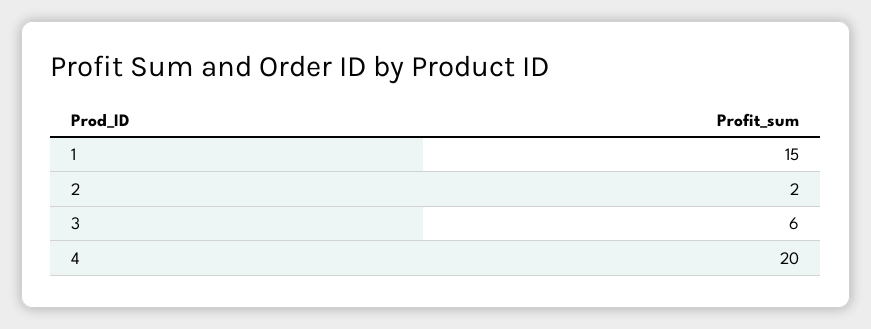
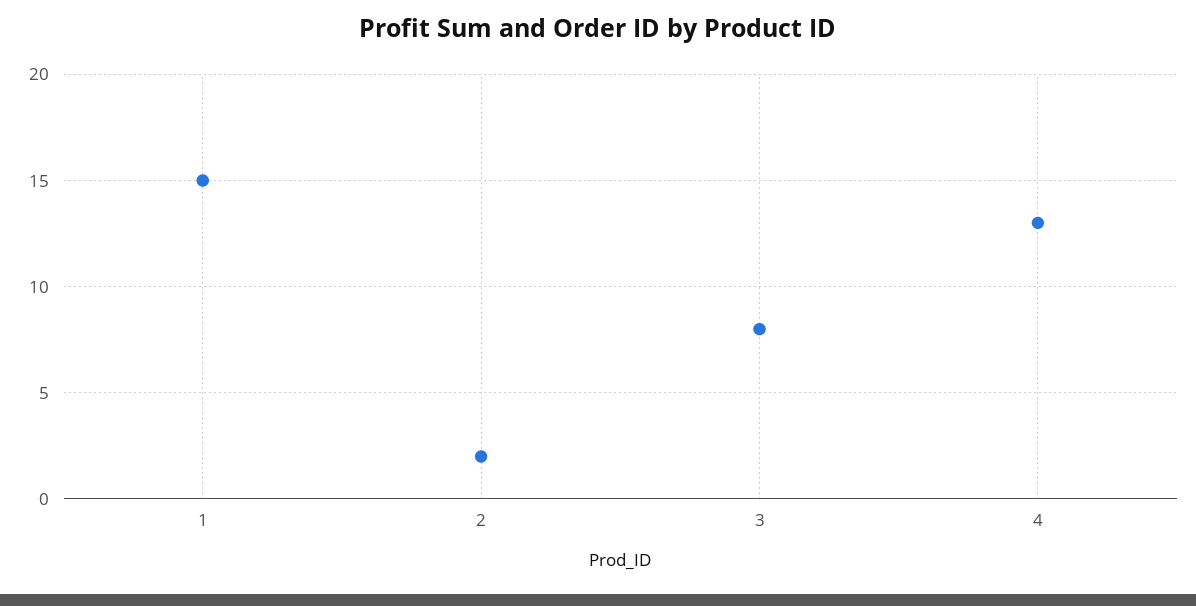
3: 6 -> 8
4: 20 -> 13

